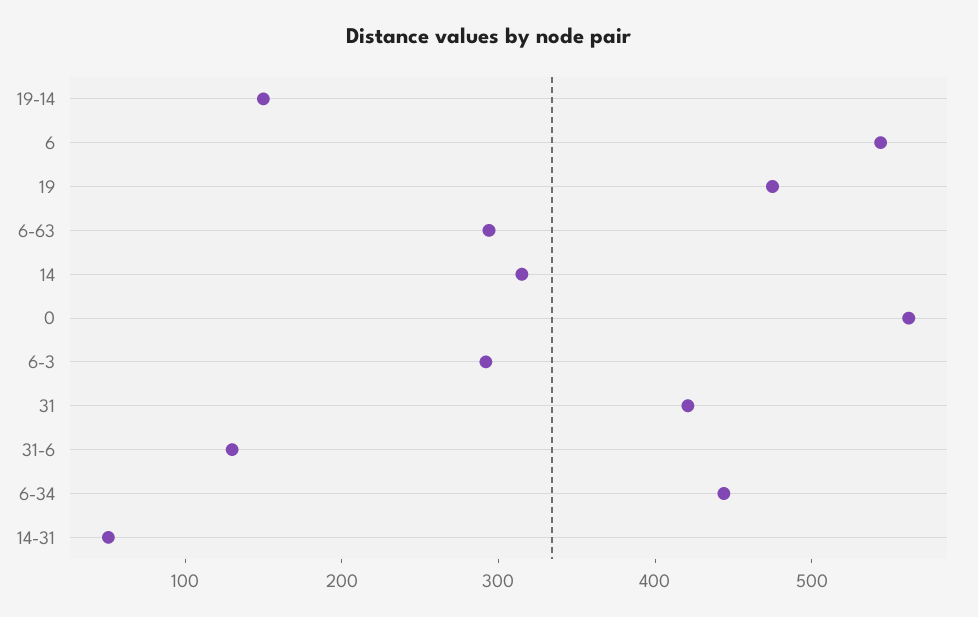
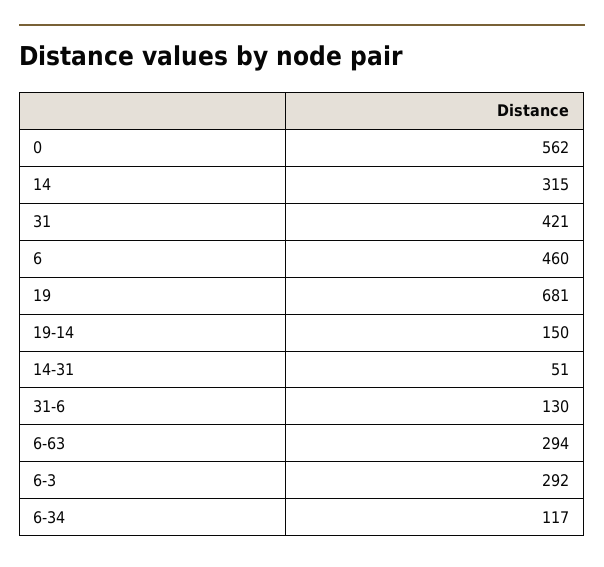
6: 540 -> 460
19: 480 -> 681
6-34: 440 -> 117

